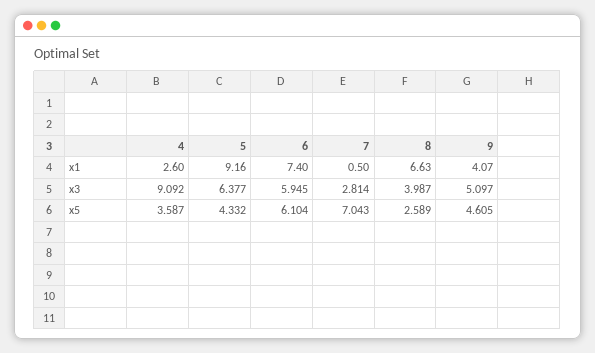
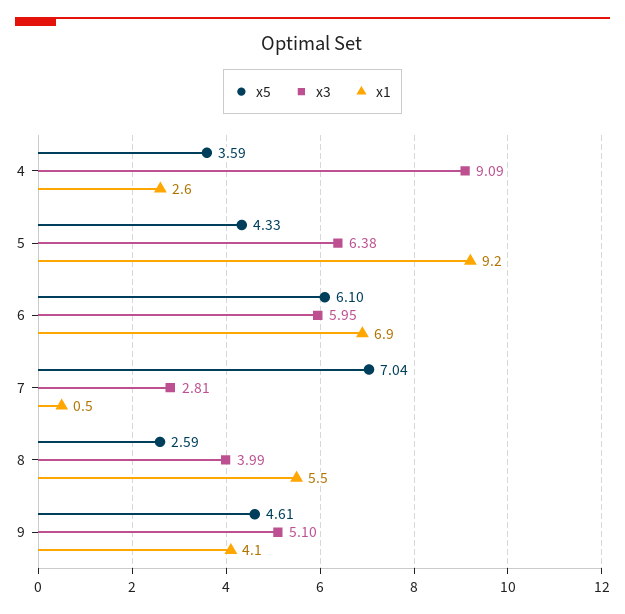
x1, 6: 7.4 -> 6.9
x1, 8: 6.63 -> 5.5

